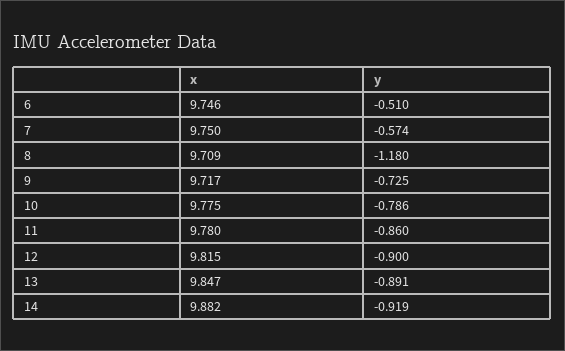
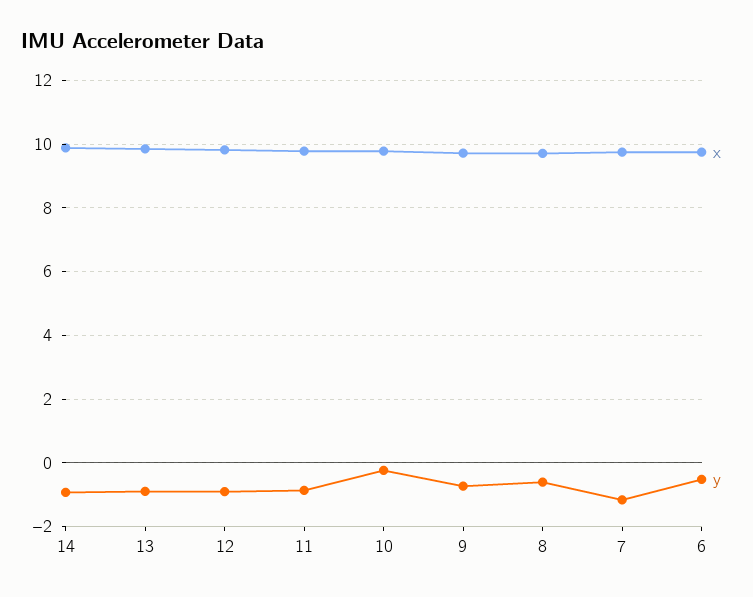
y, 7: -0.574 -> -1.2
y, 8: -1.18 -> -0.6
y, 10: -0.786 -> -0.2

